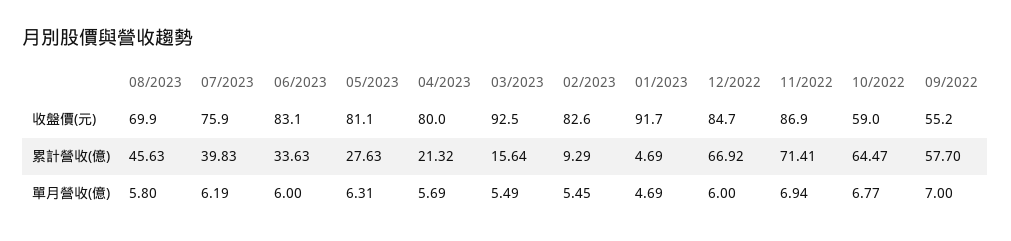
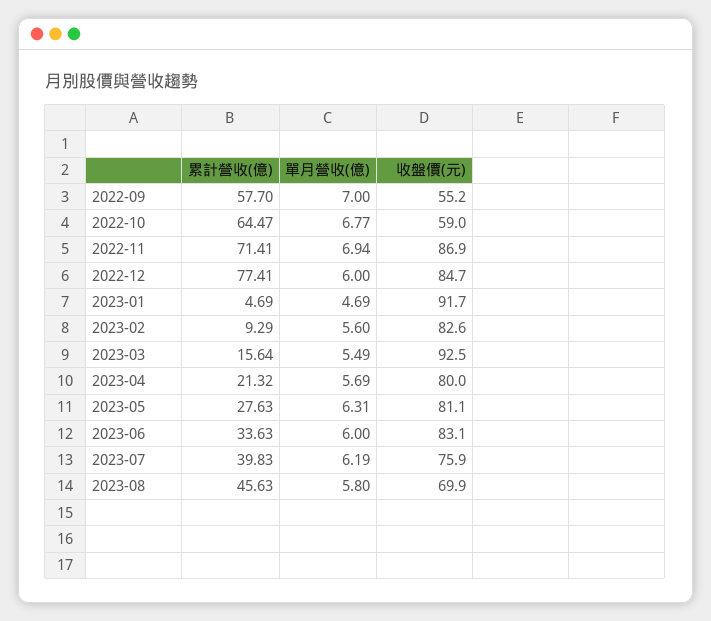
12/2022, 累計營收(億): 66.92 -> 77.41
02/2023, 單月營收(億): 5.45 -> 5.6

